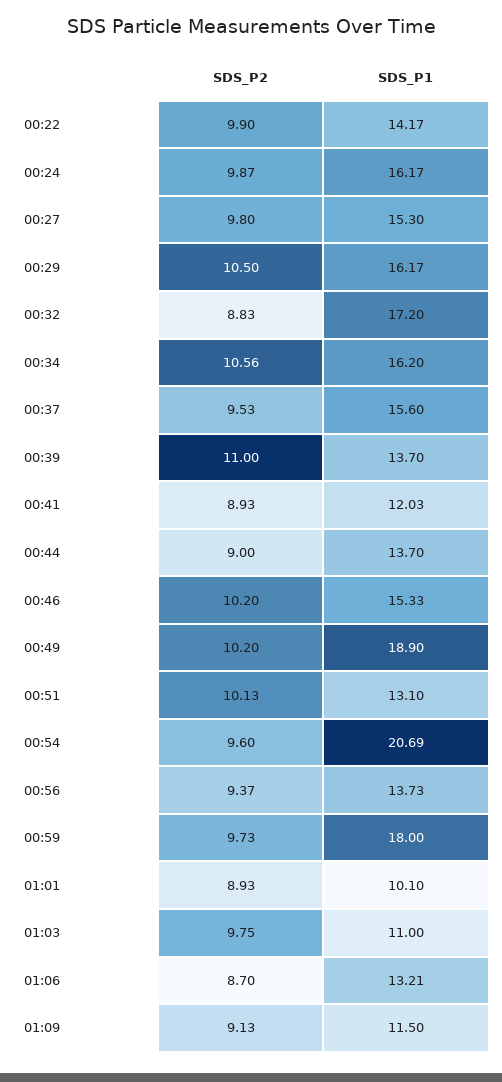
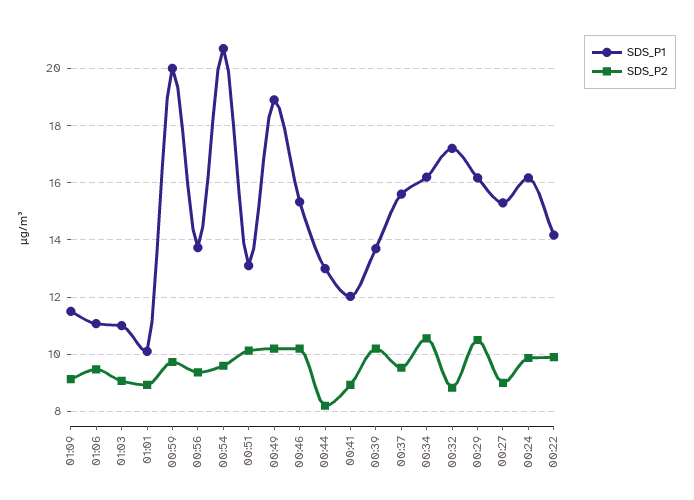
SDS_P2, 00:27: 9.8 -> 9
SDS_P2, 00:39: 11 -> 10.25
SDS_P2, 00:44: 9 -> 8.25
SDS_P1, 00:44: 13.7 -> 13
SDS_P1, 00:59: 18 -> 20
SDS_P2, 01:03: 9.75 -> 9
SDS_P2, 01:06: 8.7 -> 9.5
SDS_P1, 01:06: 13.21 -> 11

